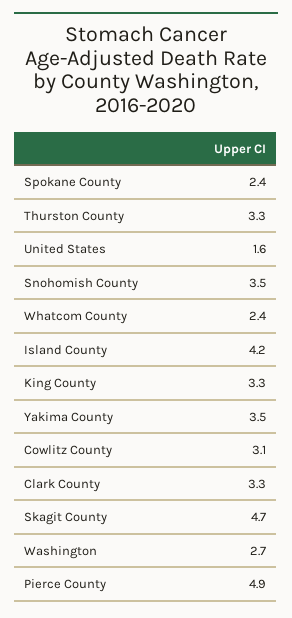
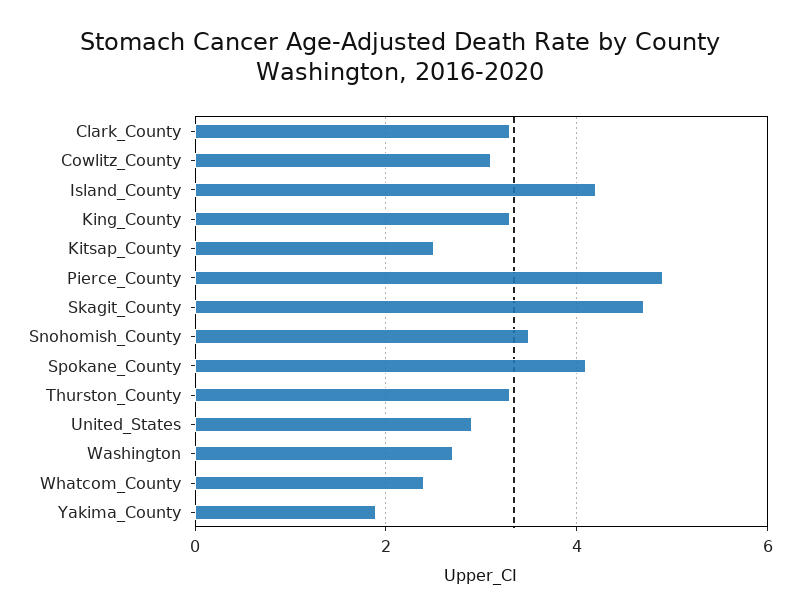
Spokane County: 2.4 -> 4
United States: 1.6 -> 3
Yakima County: 3.5 -> 2
Kitsap_County: none -> 2.5

